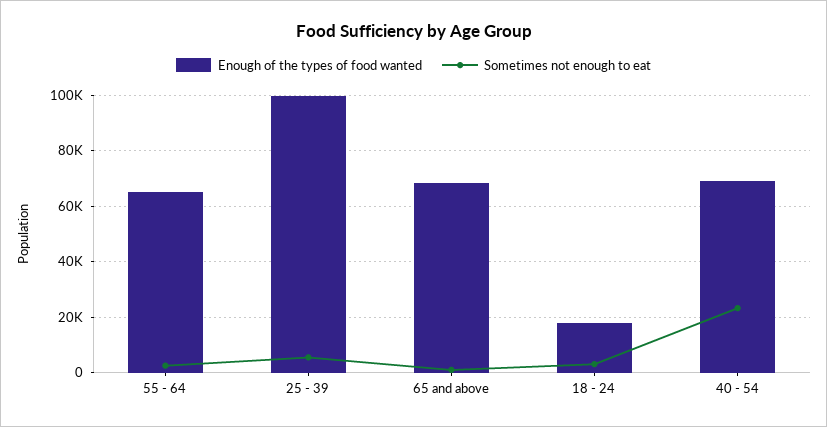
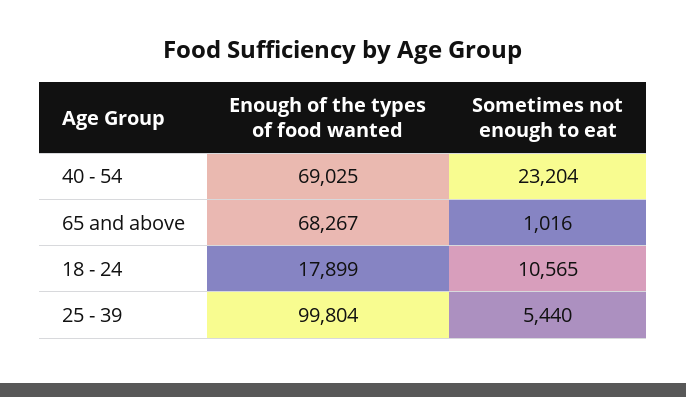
Enough of the types of food wanted, 55 - 64: 65000 -> none
Sometimes not enough to eat, 55 - 64: 2500 -> none
Sometimes not enough to eat, 18 - 24: 2500 -> 10565

